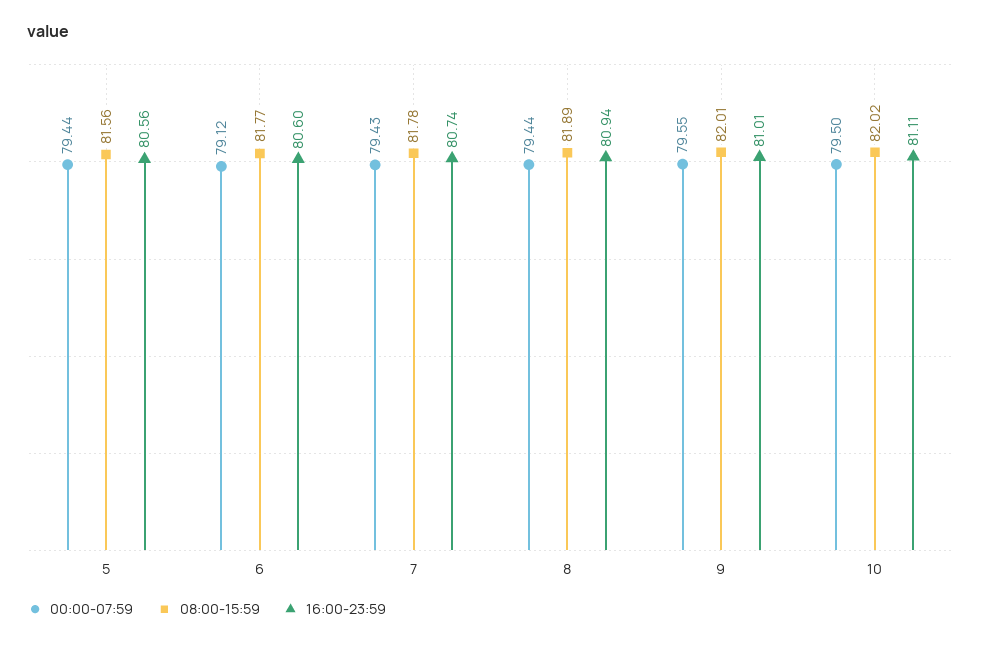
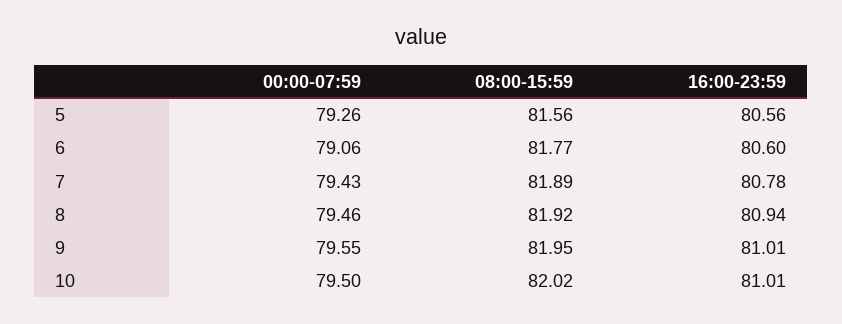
00:00-07:59, 5: 79.44 -> 79.26
00:00-07:59, 6: 79.12 -> 79.06
08:00-15:59, 7: 81.78 -> 81.89
16:00-23:59, 7: 80.74 -> 80.78
00:00-07:59, 8: 79.44 -> 79.46
08:00-15:59, 8: 81.89 -> 81.92
08:00-15:59, 9: 82.01 -> 81.95
16:00-23:59, 10: 81.11 -> 81.01

